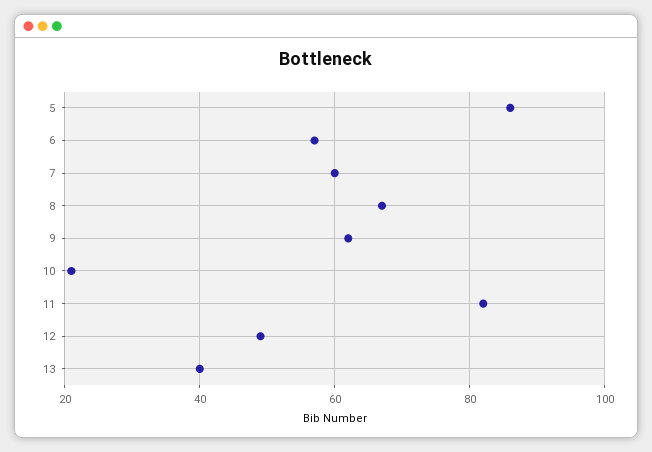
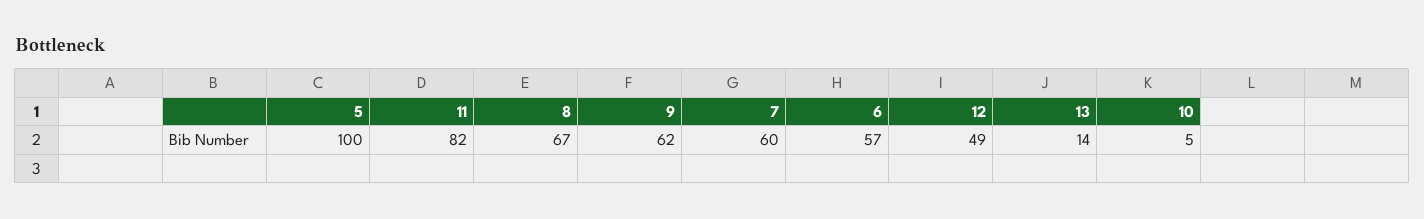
5: 85 -> 100
10: 20 -> 5
13: 40 -> 14

